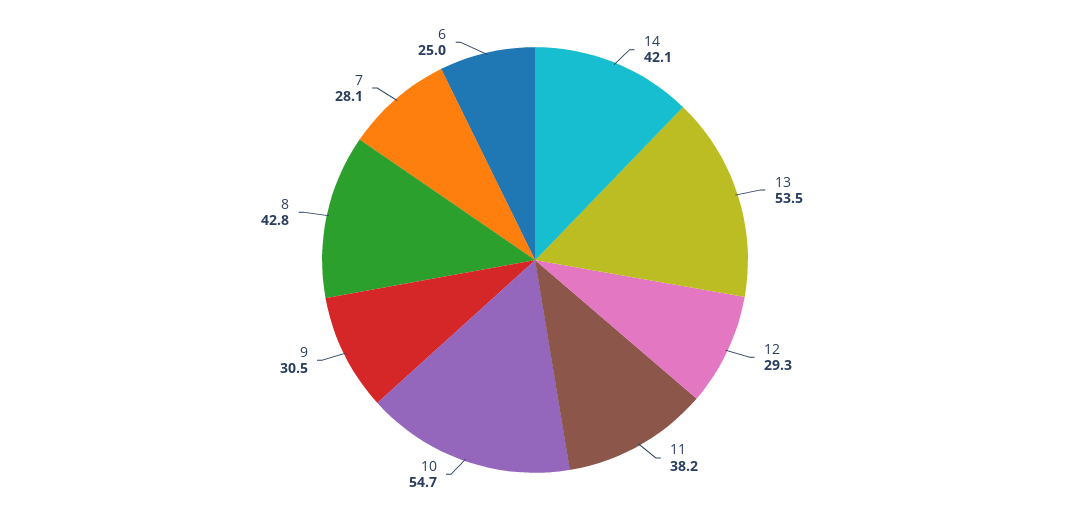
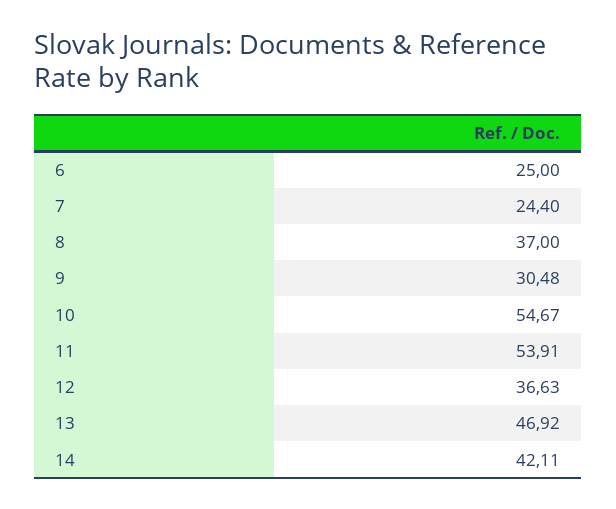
13: 53.5 -> 46.92
12: 29.3 -> 36.63
11: 38.2 -> 53.91
8: 42.8 -> 37
7: 28.1 -> 24.4

